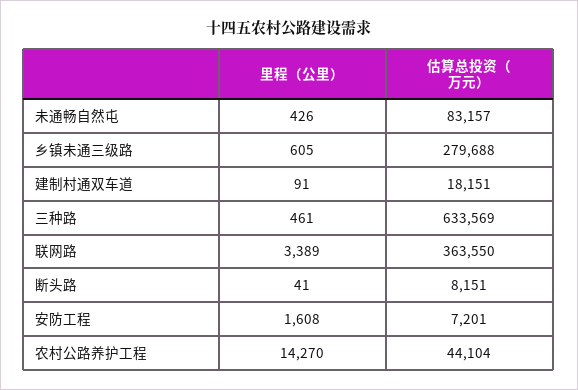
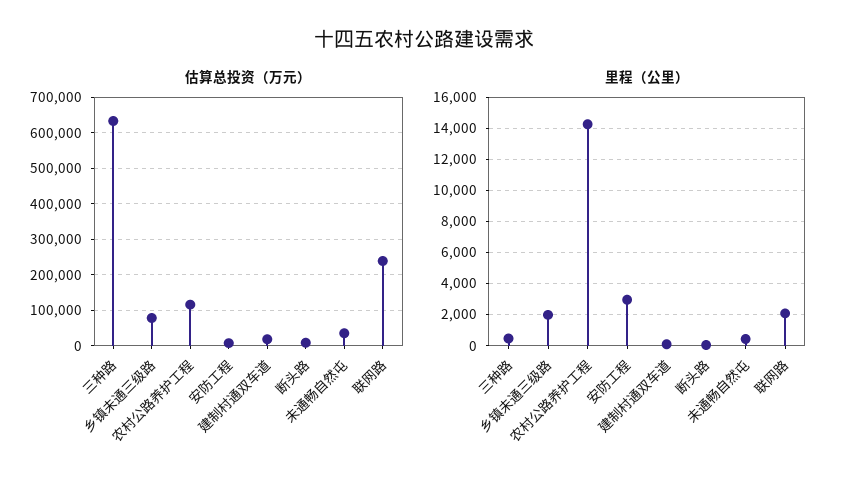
估算总投资（万元）, 未通畅自然屯: 83157 -> 40000
里程（公里）, 乡镇未通三级路: 605 -> 2000
估算总投资（万元）, 乡镇未通三级路: 279688 -> 80000
里程（公里）, 联网路: 3389 -> 2000
估算总投资（万元）, 联网路: 363550 -> 240000
里程（公里）, 安防工程: 1608 -> 3000
估算总投资（万元）, 农村公路养护工程: 44104 -> 120000

